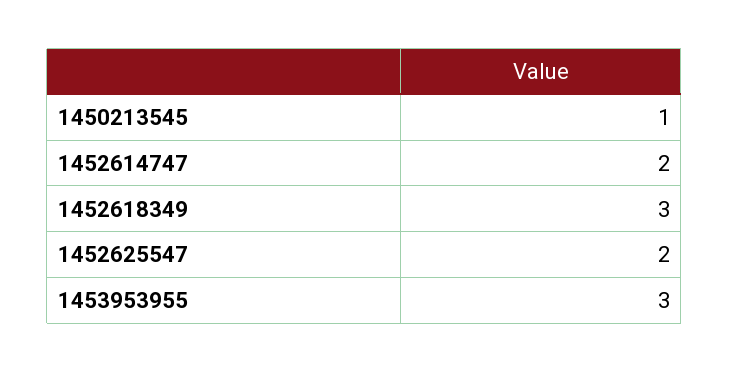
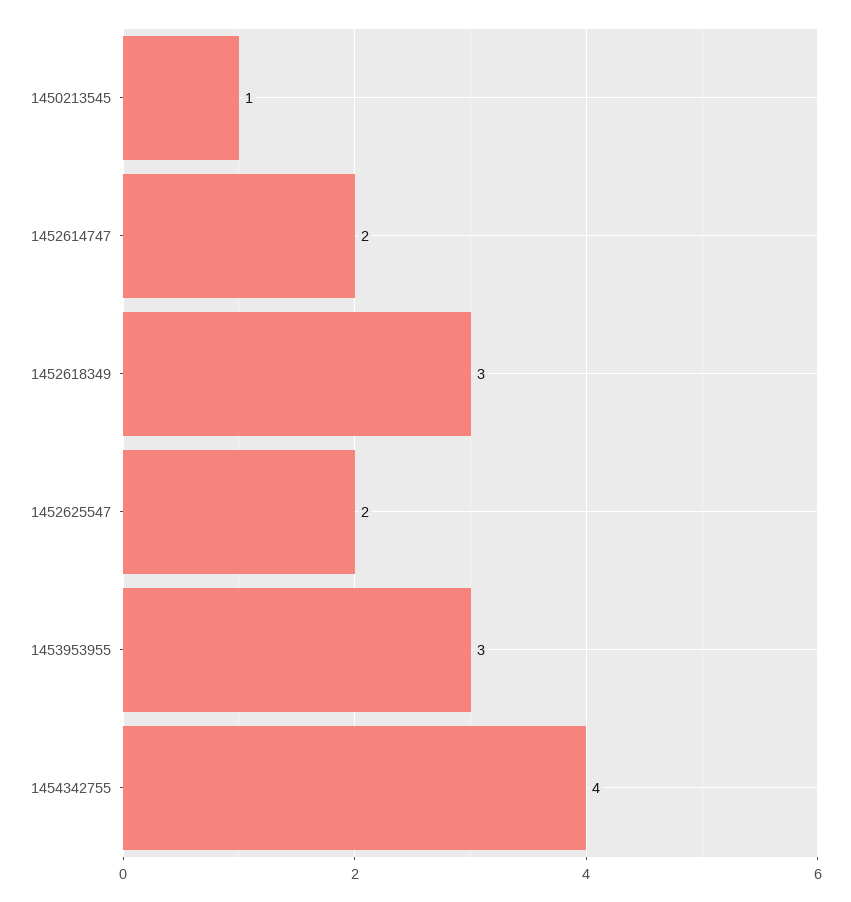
1454342755: none -> 4

